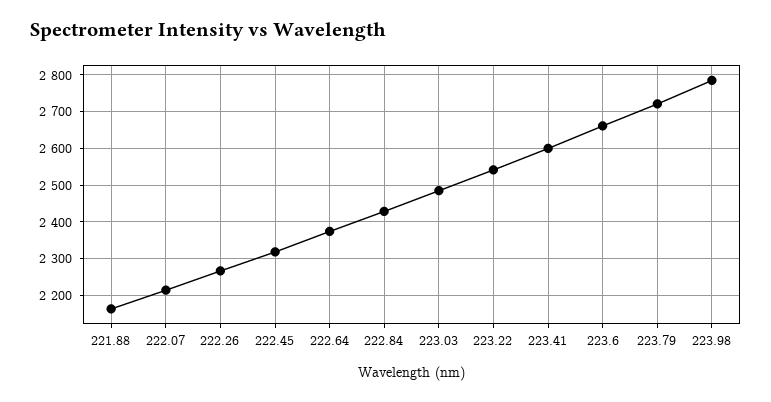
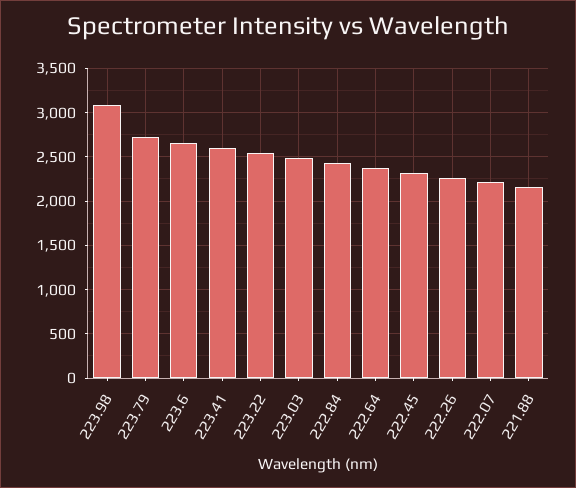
223.98: 2780 -> 3100

